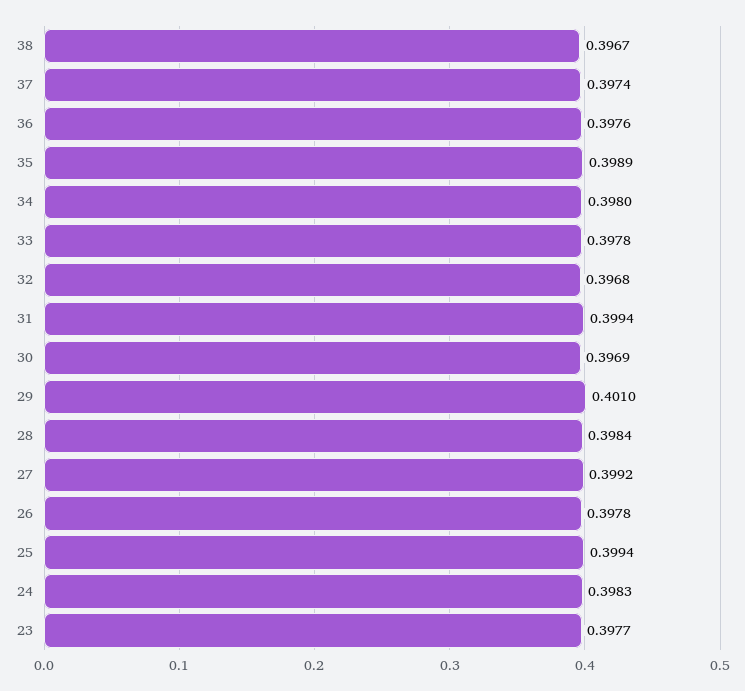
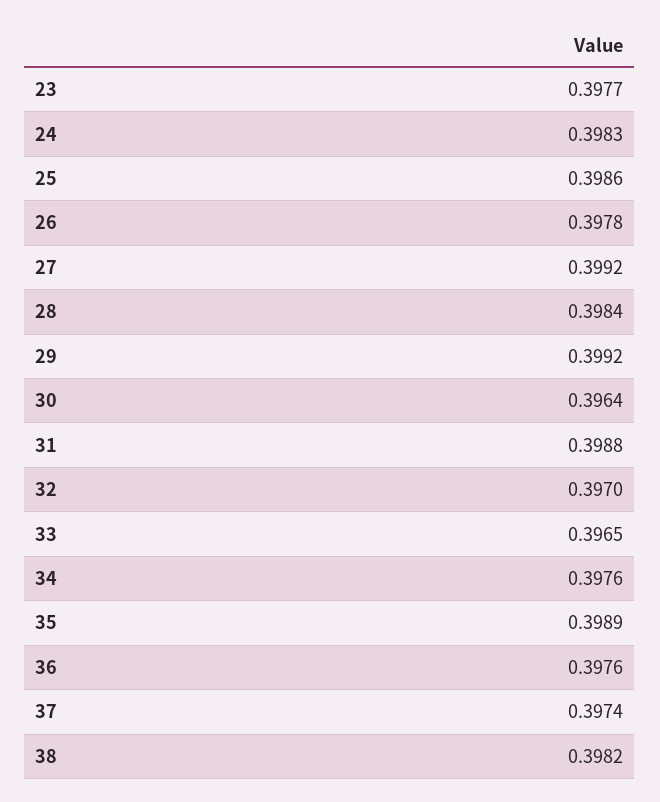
38: 0.3967 -> 0.3982
34: 0.398 -> 0.3976
33: 0.3978 -> 0.3965
32: 0.3968 -> 0.397
31: 0.3994 -> 0.3988
30: 0.3969 -> 0.3964
29: 0.401 -> 0.3992
25: 0.3994 -> 0.3986

